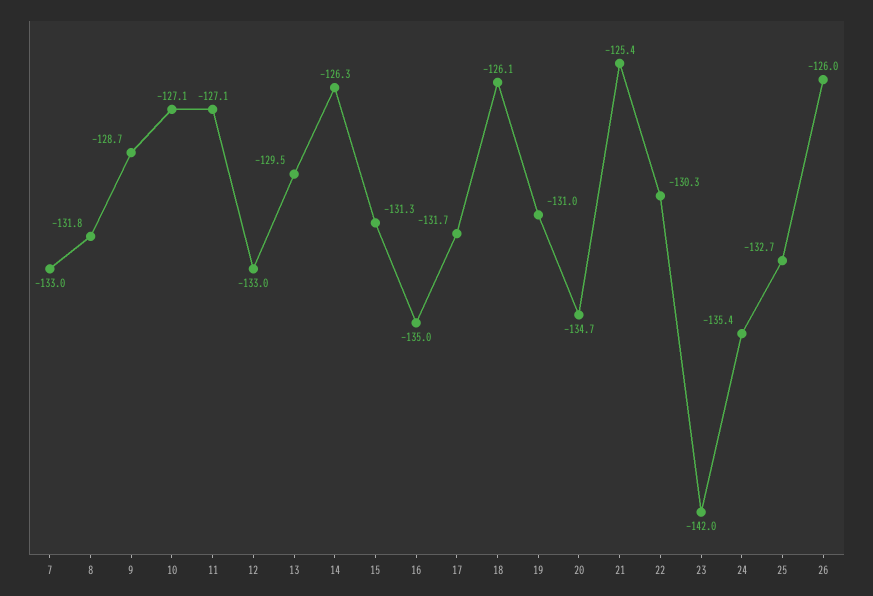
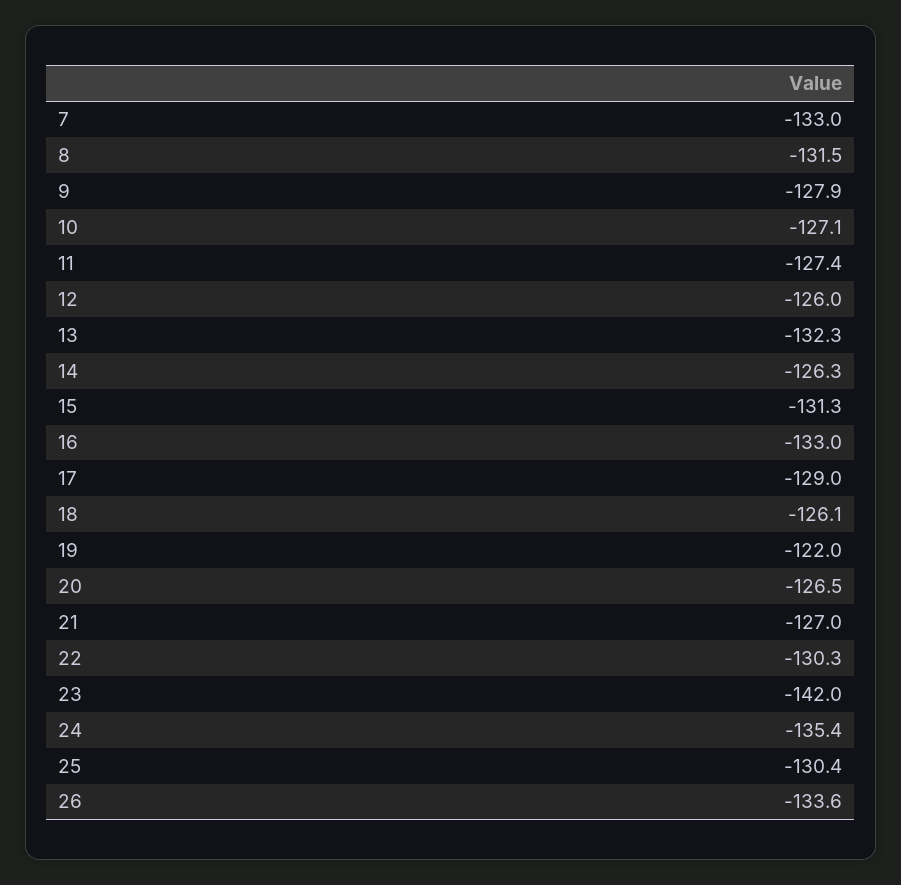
8: -131.8 -> -131.5
9: -128.7 -> -127.9
11: -127.1 -> -127.4
12: -133 -> -126
13: -129.5 -> -132.3
16: -135 -> -133
17: -131.7 -> -129
19: -131 -> -122
20: -134.7 -> -126.5
21: -125.4 -> -127
25: -132.7 -> -130.4
26: -126 -> -133.6

